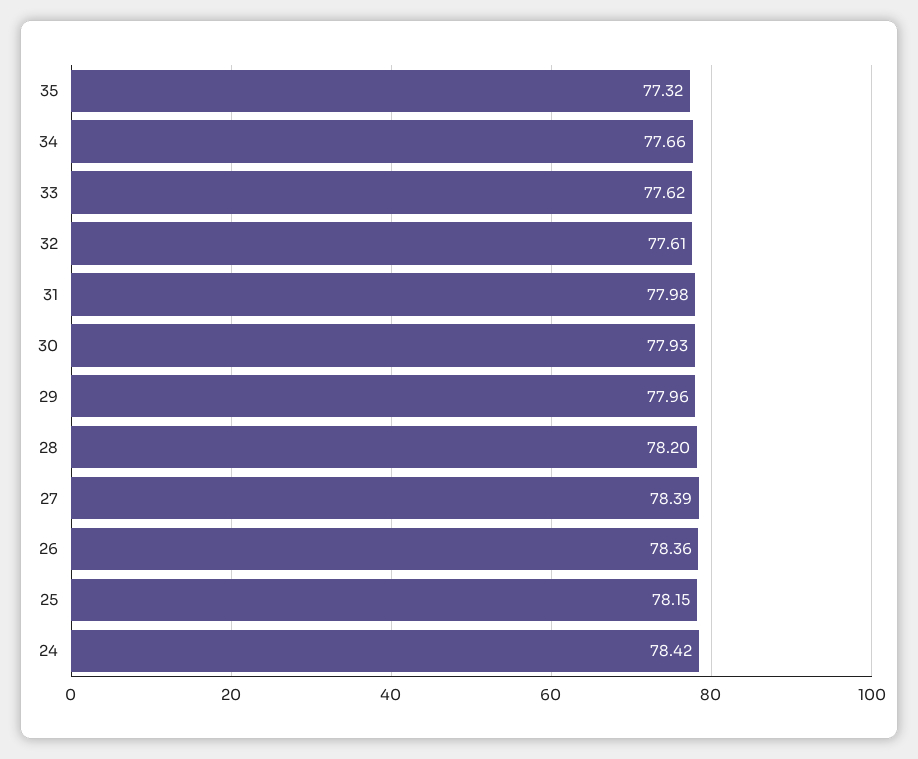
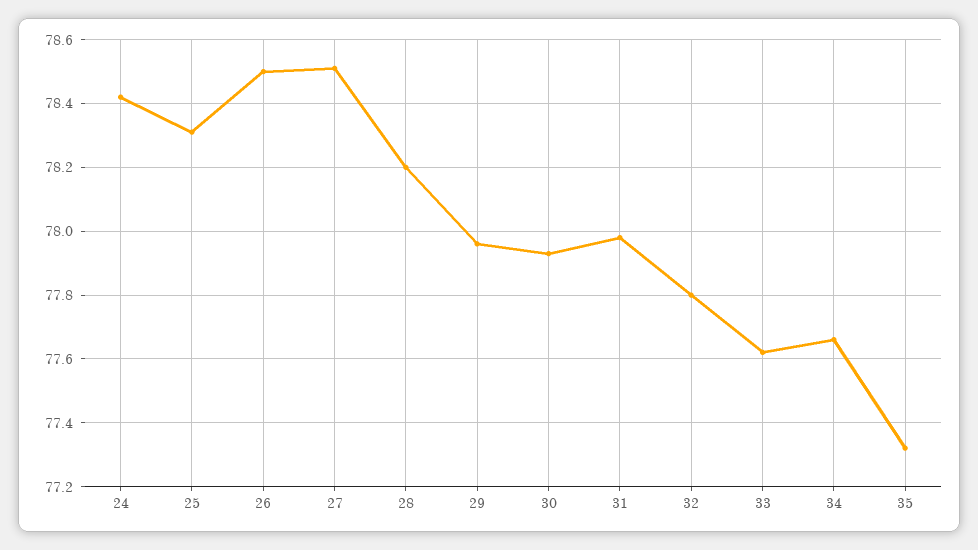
32: 77.61 -> 77.8
27: 78.39 -> 78.5
26: 78.36 -> 78.5
25: 78.15 -> 78.3

